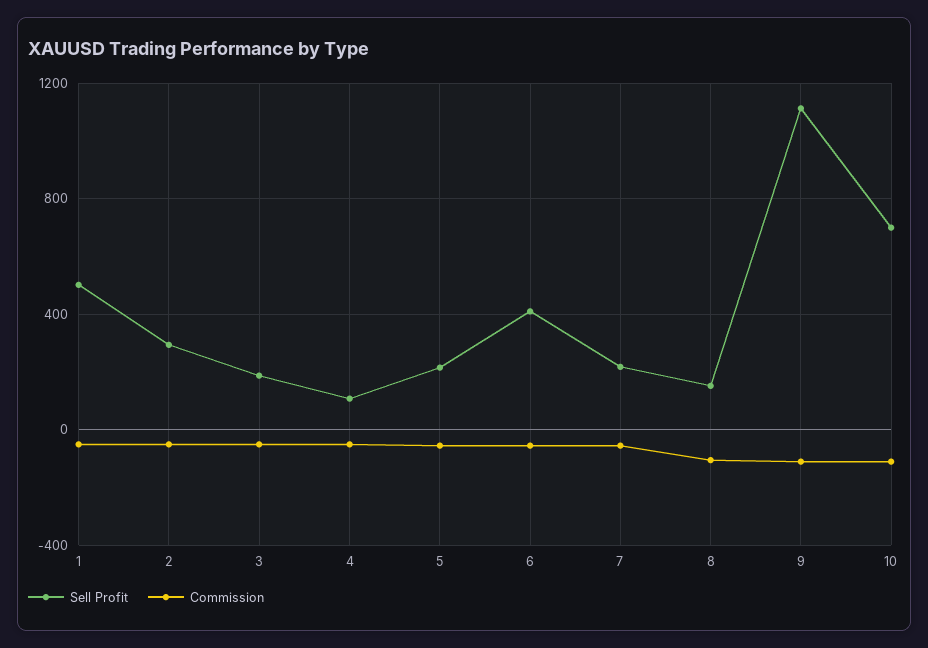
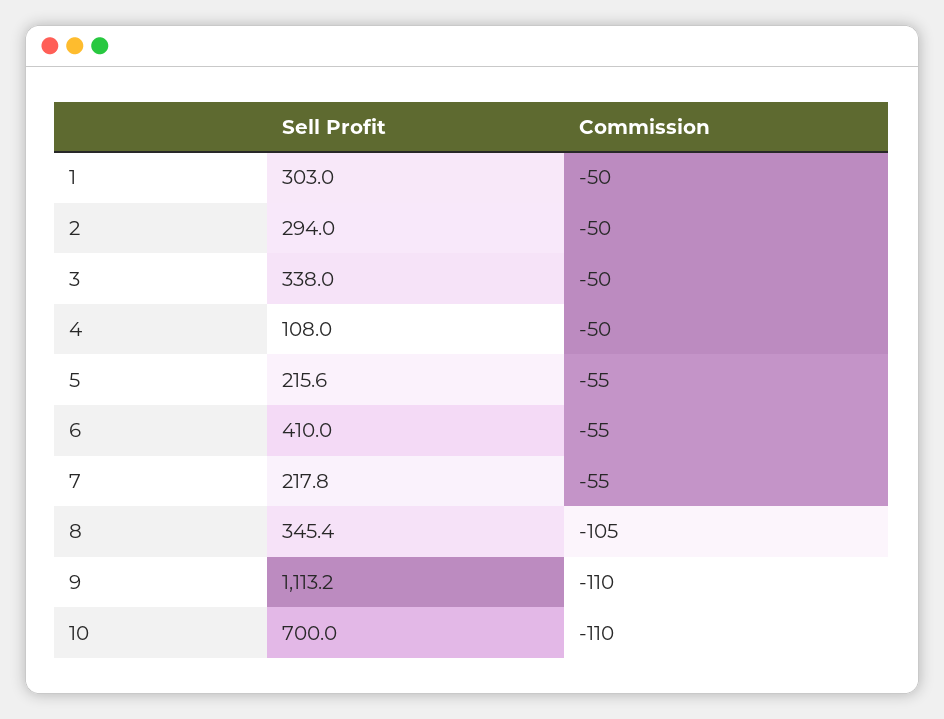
Sell Profit, 1: 500 -> 303
Sell Profit, 3: 200 -> 338
Sell Profit, 8: 150 -> 345.4

